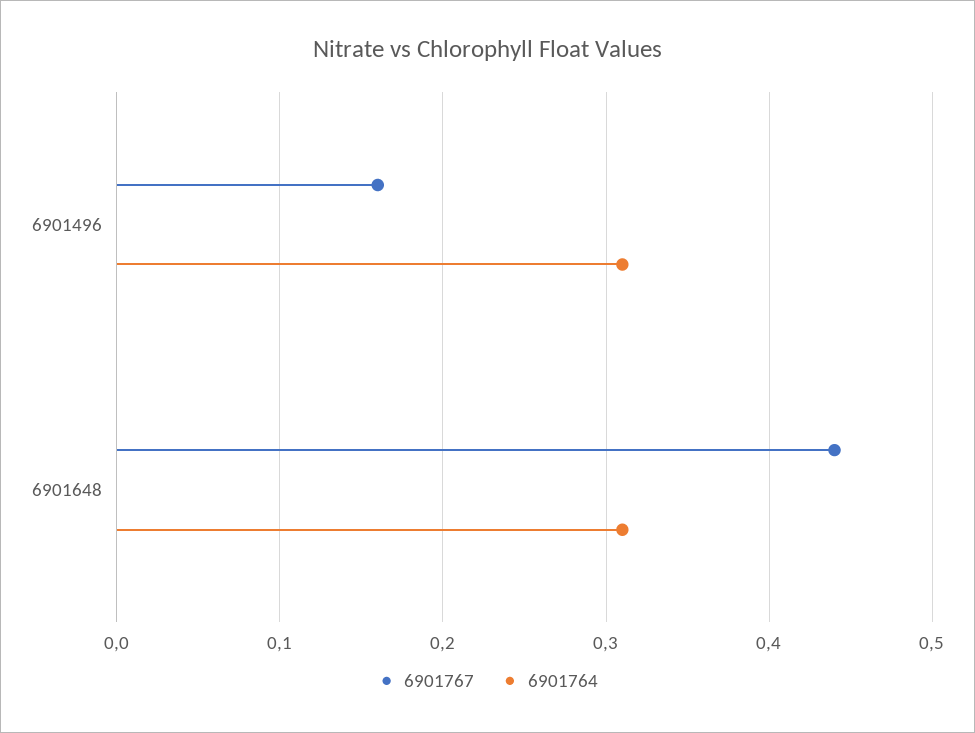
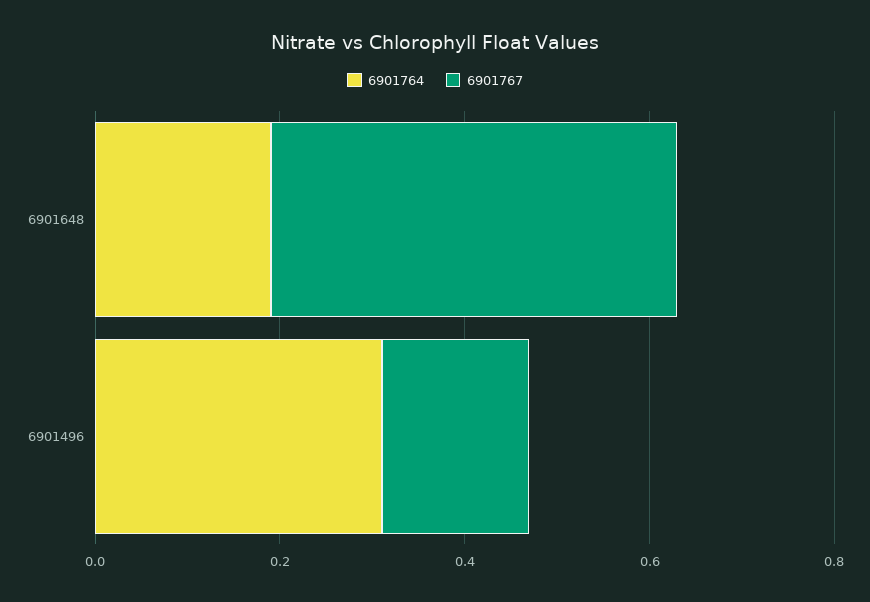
6901764, 6901648: 0.31 -> 0.2

